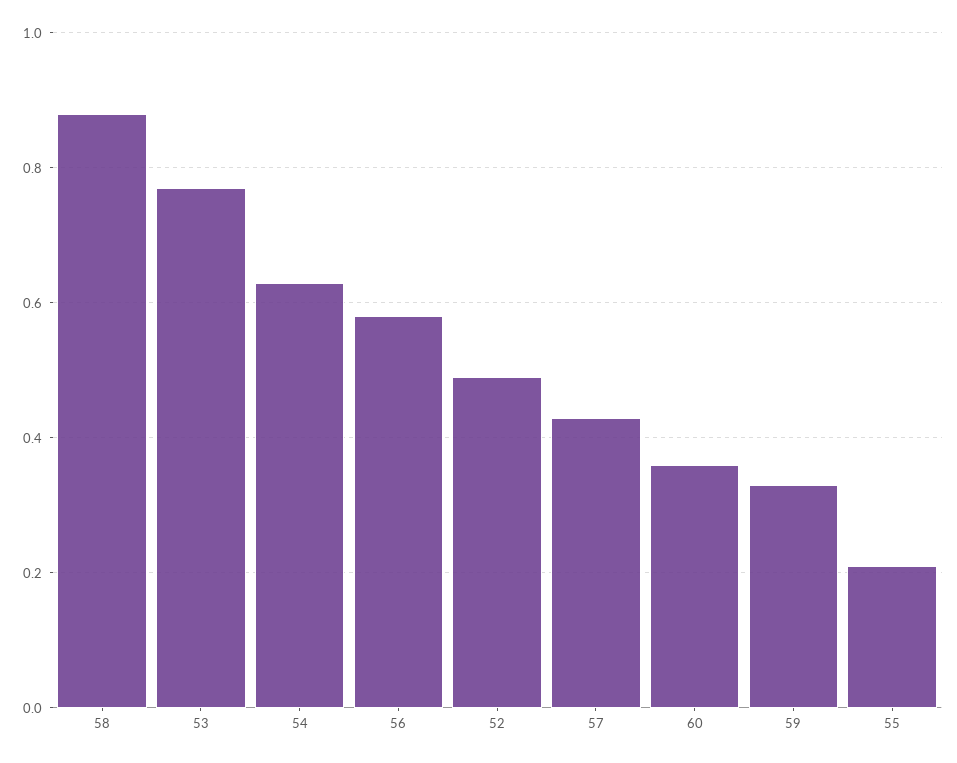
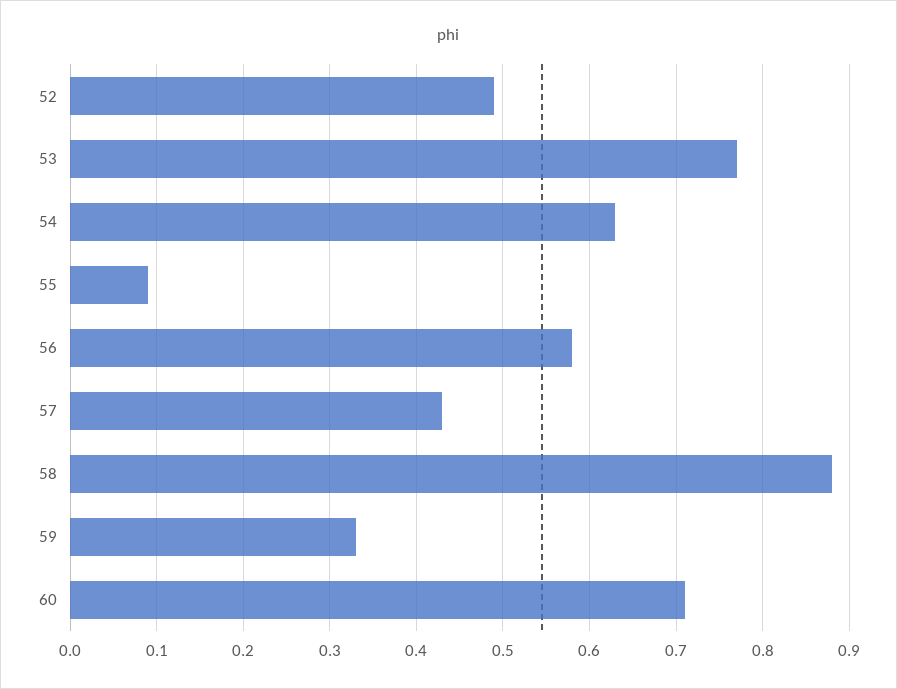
60: 0.35 -> 0.71
55: 0.2 -> 0.09

